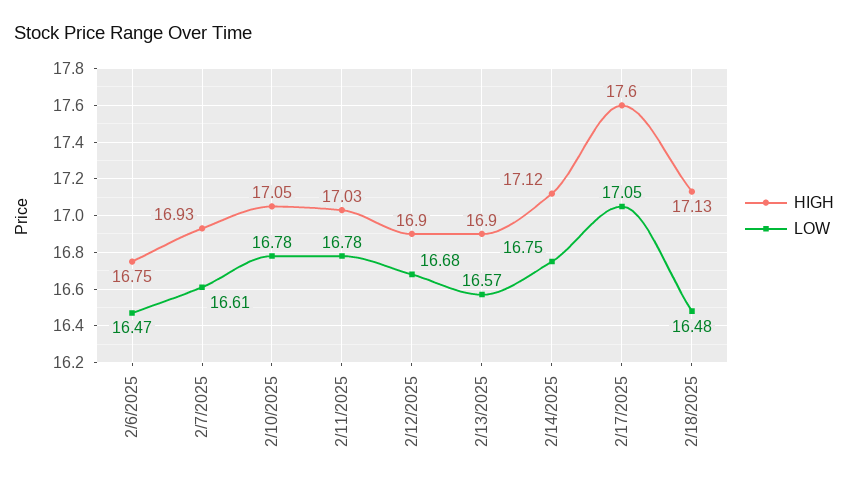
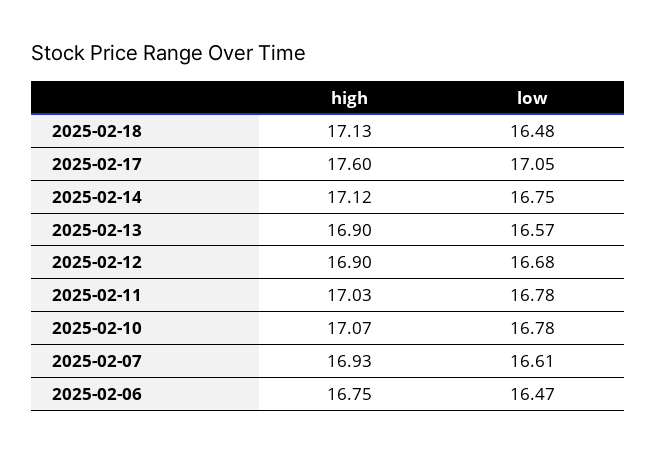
HIGH, 2/10/2025: 17.05 -> 17.07

